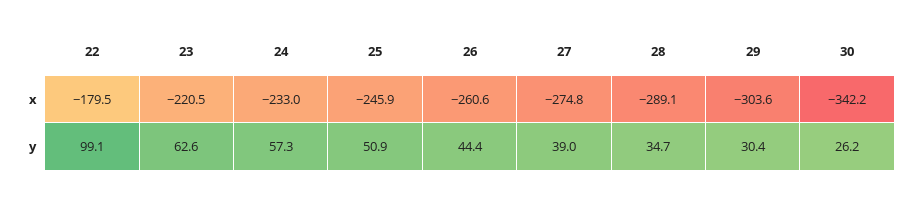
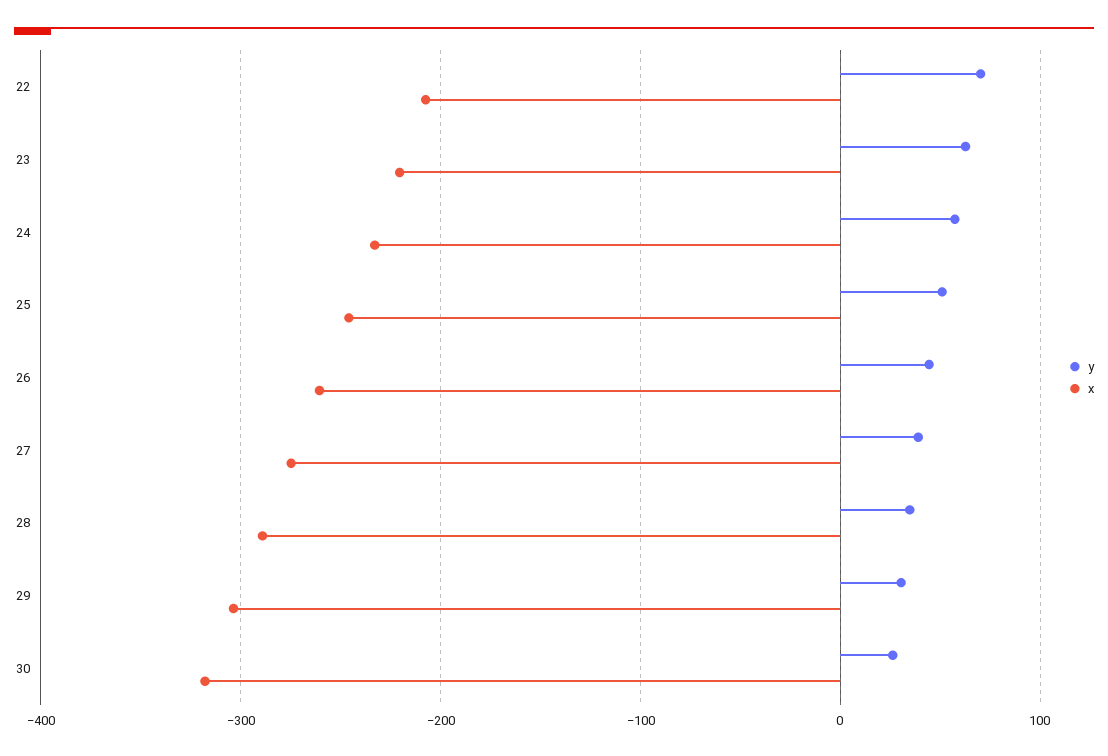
x, 22: -179.5 -> -210
x, 30: -342.2 -> -320
y, 22: 99.1 -> 70

